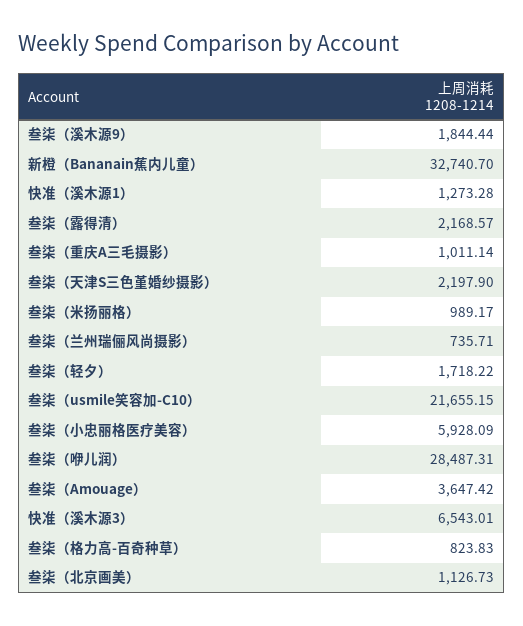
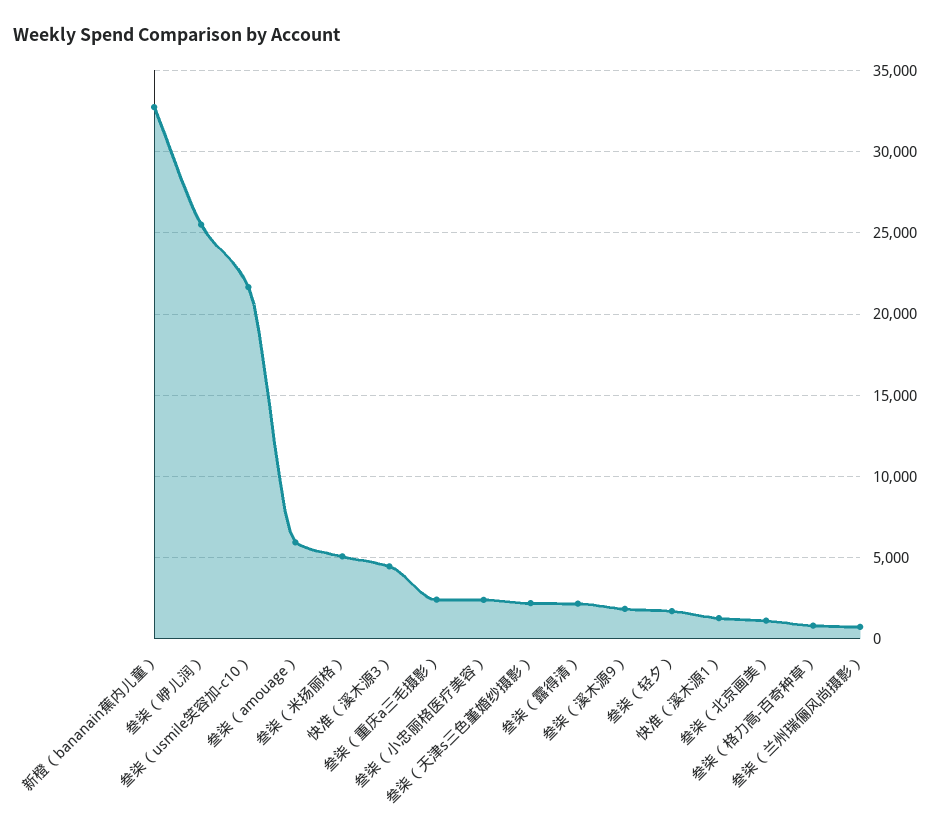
叁柒（重庆A三毛摄影）: 1011.14 -> 2500
叁柒（米扬丽格）: 989.17 -> 5000
叁柒（小忠丽格医疗美容）: 5928.09 -> 2500
叁柒（咿儿润）: 28487.31 -> 25500
叁柒（Amouage）: 3647.42 -> 6000
快准（溪木源3）: 6543.01 -> 4500

